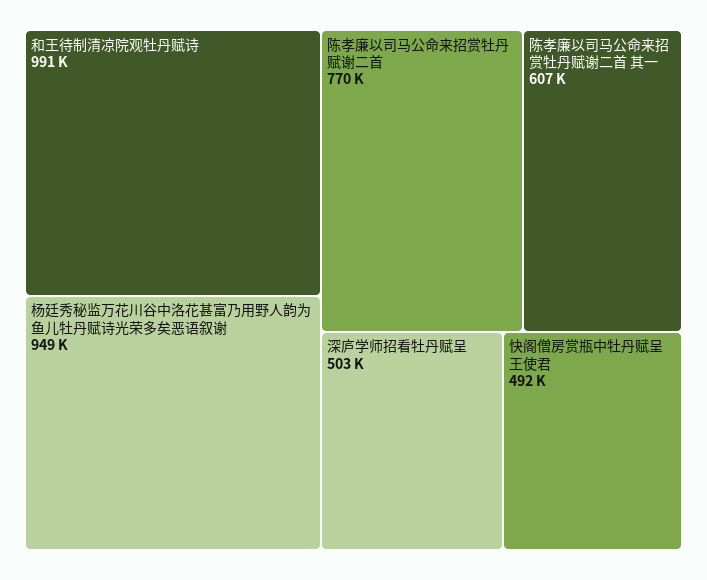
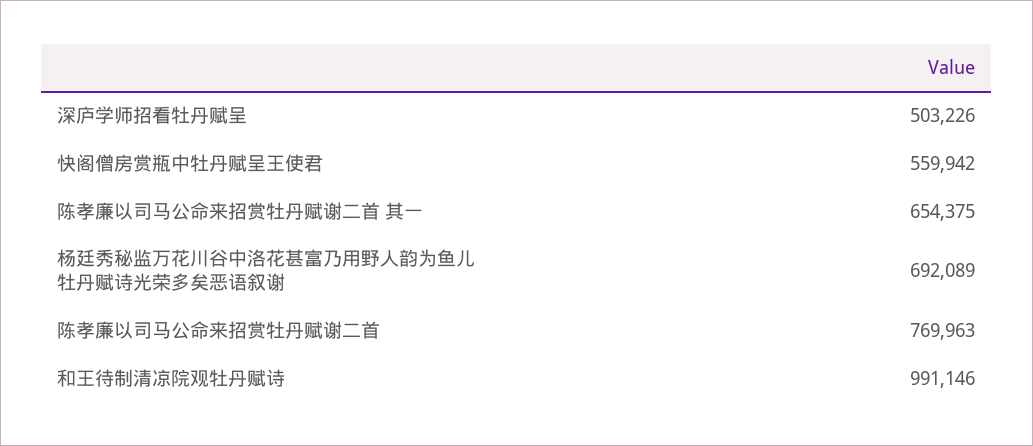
杨廷秀秘监万花川谷中洛花甚富乃用野人韵为鱼儿牡丹赋诗光荣多矣恶语叙谢: 949000 -> 692089
陈孝廉以司马公命来招赏牡丹赋谢二首 其一: 607000 -> 654375
快阁僧房赏瓶中牡丹赋呈王使君: 492000 -> 559942

